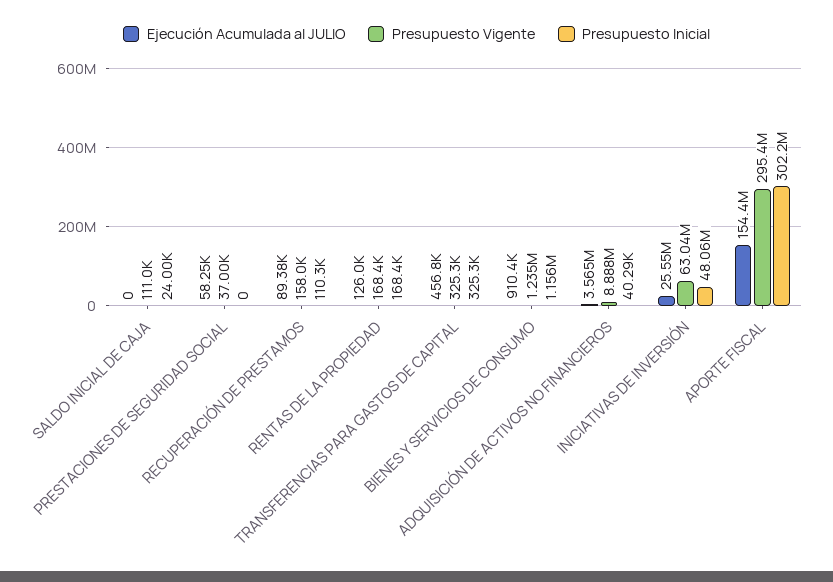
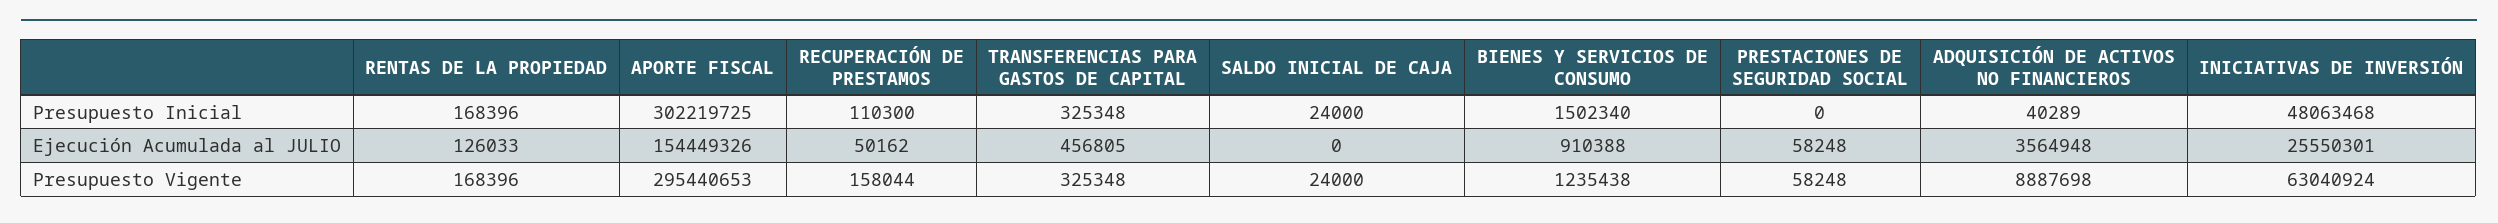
Presupuesto Vigente, SALDO INICIAL DE CAJA: 111000 -> 24000
Presupuesto Vigente, PRESTACIONES DE SEGURIDAD SOCIAL: 37000 -> 58248
Ejecución Acumulada al JULIO, RECUPERACIÓN DE PRESTAMOS: 89380 -> 50162
Presupuesto Inicial, BIENES Y SERVICIOS DE CONSUMO: 1156000 -> 1502340

